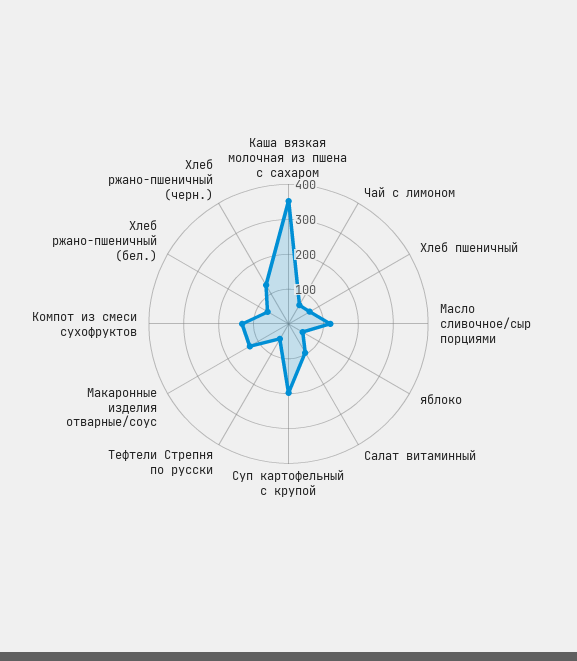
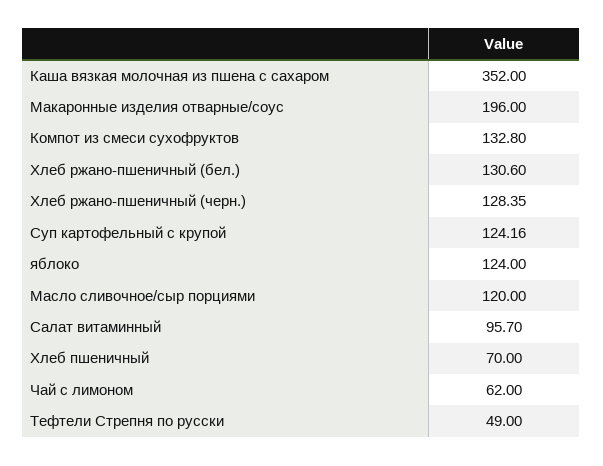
яблоко: 50 -> 124
Суп картофельный с крупой: 200 -> 124.16
Макаронные изделия отварные/соус: 125 -> 196
Хлеб ржано-пшеничный (бел.): 75 -> 130.6

